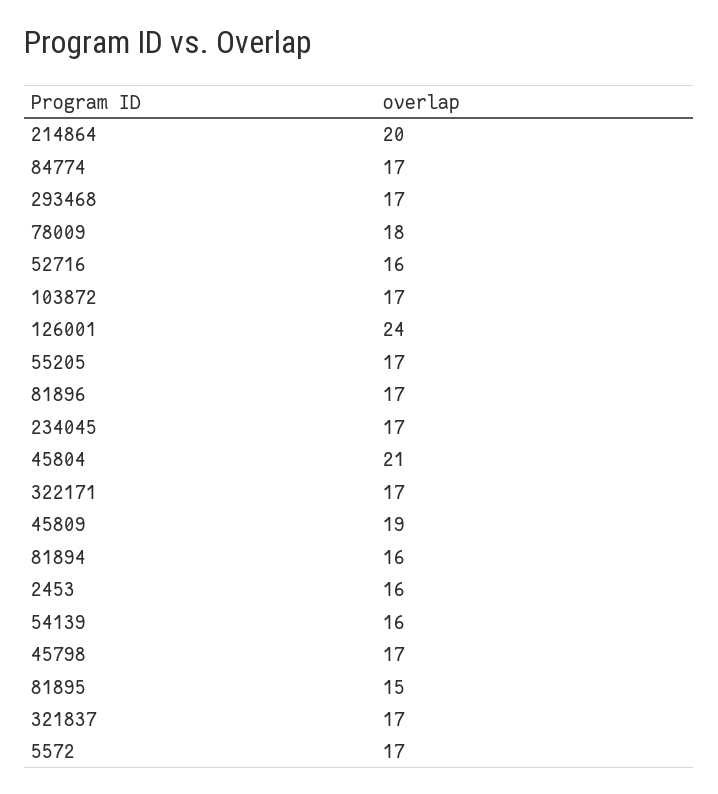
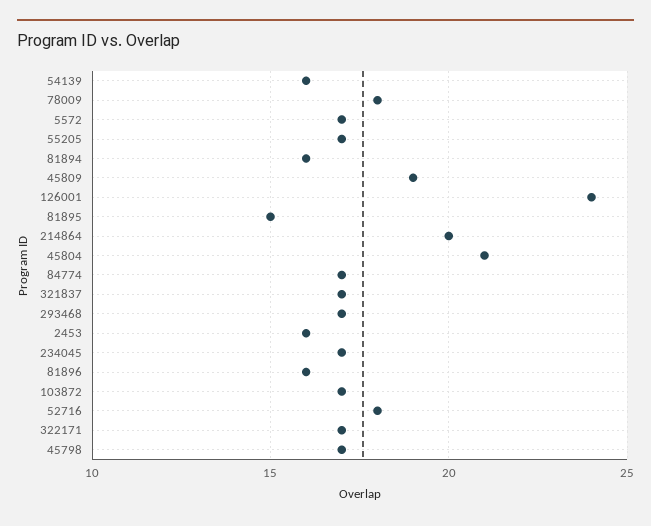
52716: 16 -> 18
81896: 17 -> 16

